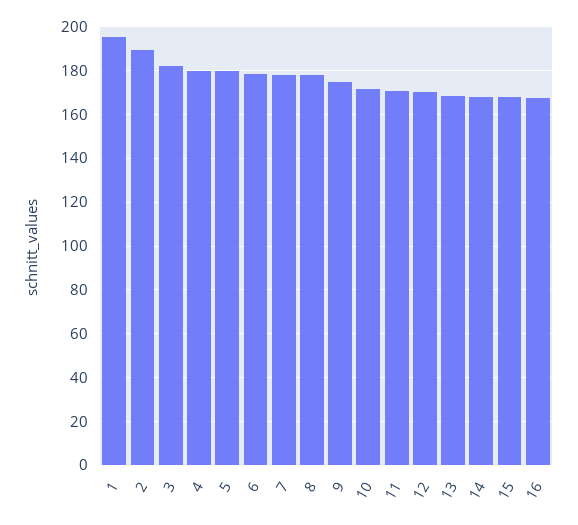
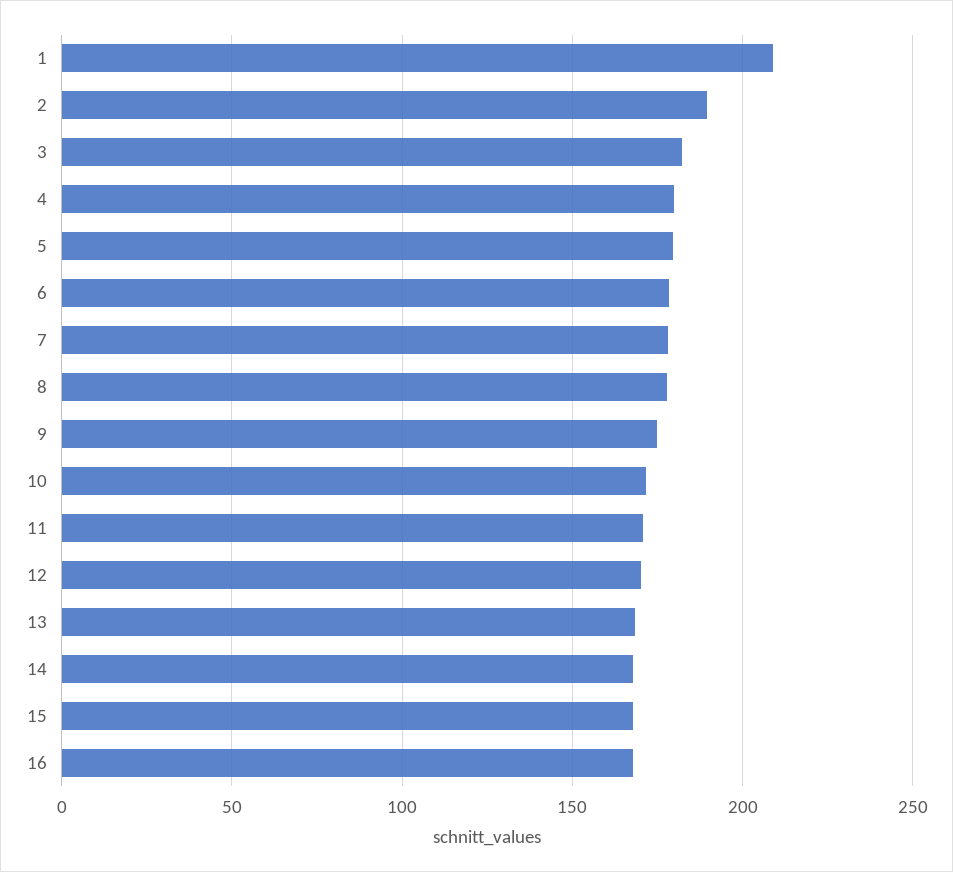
1: 195 -> 210

